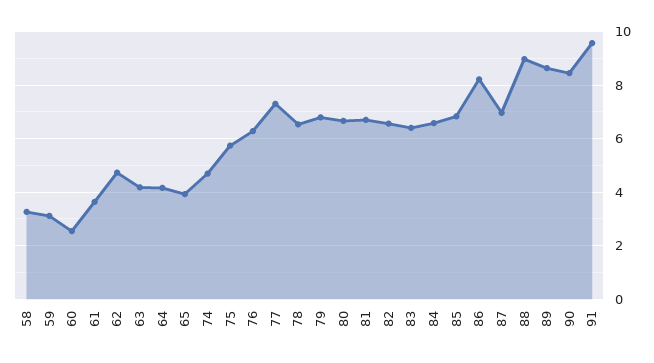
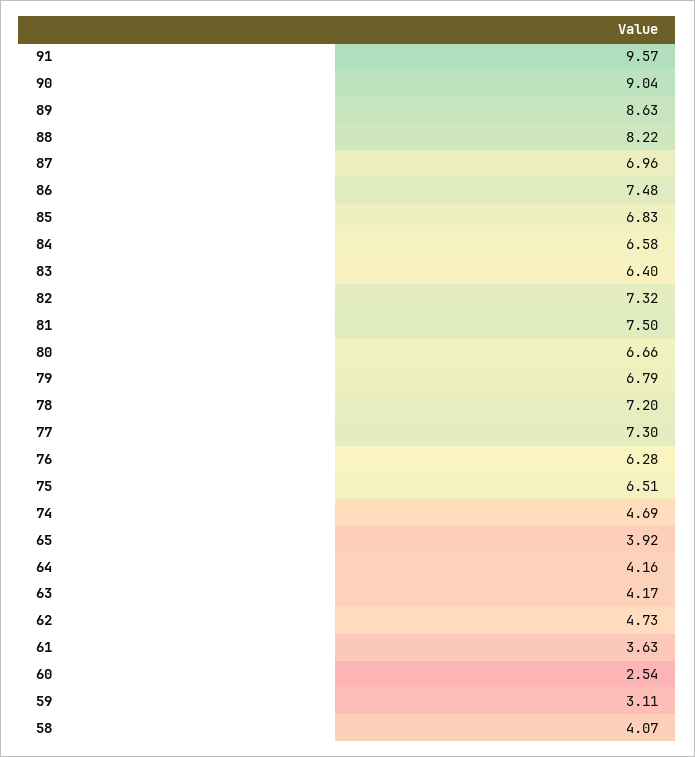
58: 3.25 -> 4.07
75: 5.75 -> 6.51
78: 6.5 -> 7.2
81: 6.75 -> 7.5
82: 6.5 -> 7.32
86: 8.25 -> 7.48
88: 9 -> 8.22
90: 8.5 -> 9.04

